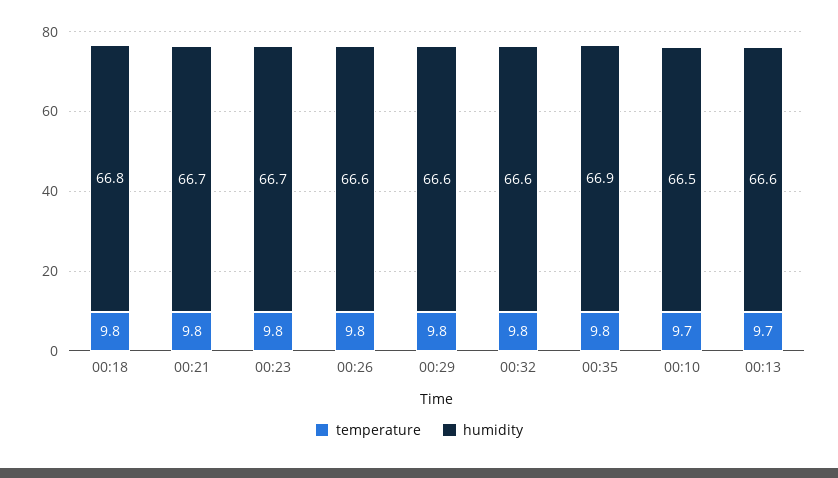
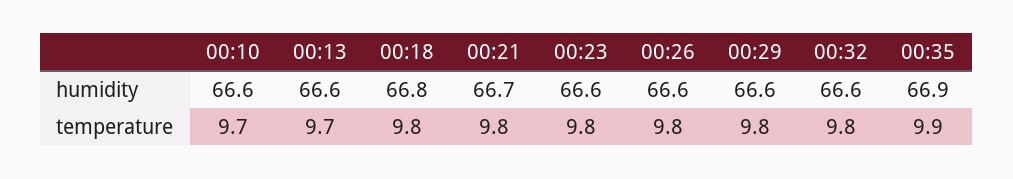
humidity, 00:23: 66.7 -> 66.6
temperature, 00:35: 9.8 -> 9.9
humidity, 00:10: 66.5 -> 66.6

